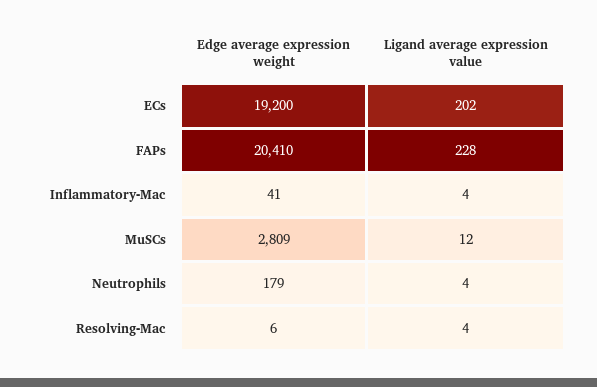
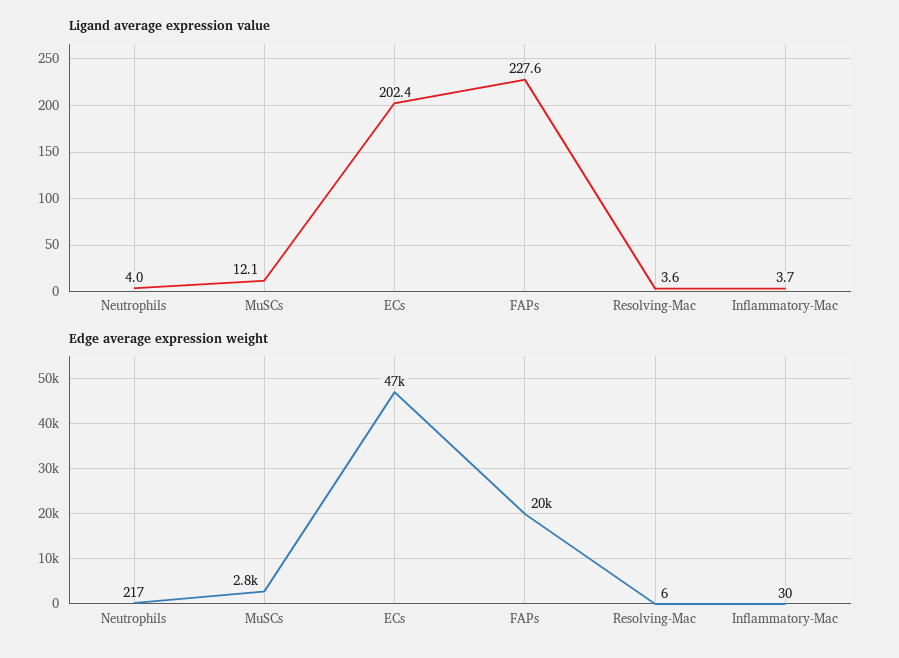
Edge average expression weight, ECs: 19200 -> 47000
Edge average expression weight, Inflammatory-Mac: 41 -> 30
Edge average expression weight, Neutrophils: 179 -> 217

